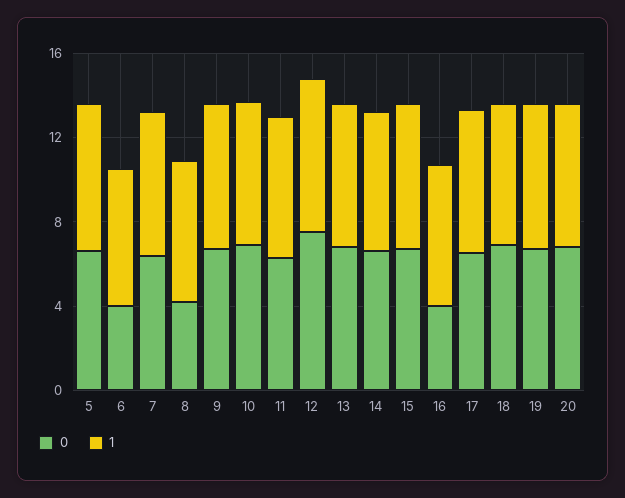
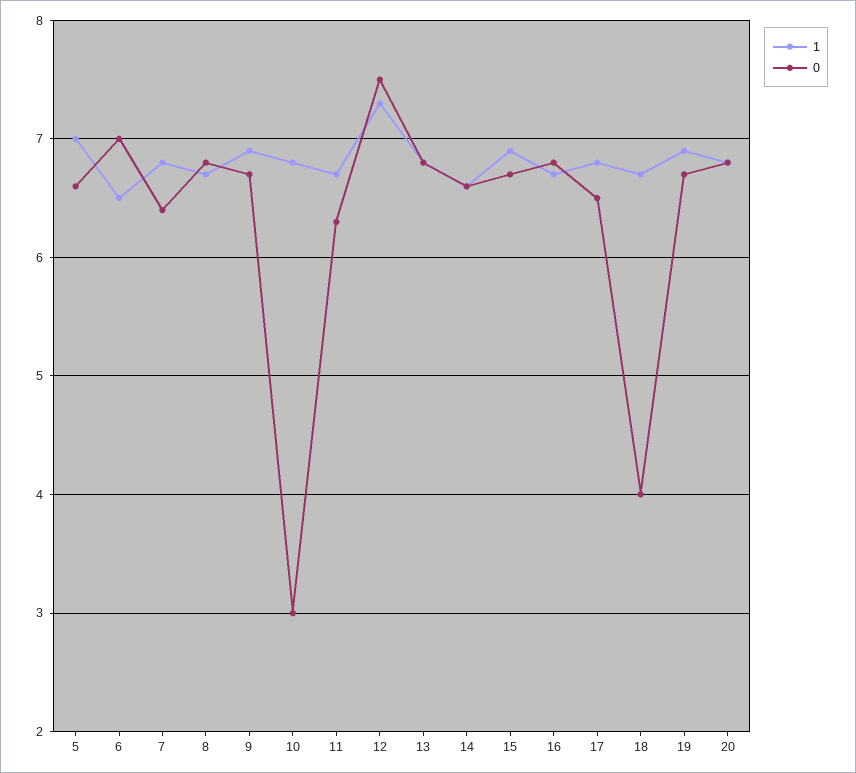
0, 6: 4 -> 7
0, 8: 4 -> 6.8
0, 10: 7 -> 3
0, 16: 4 -> 6.8
0, 18: 7 -> 4

